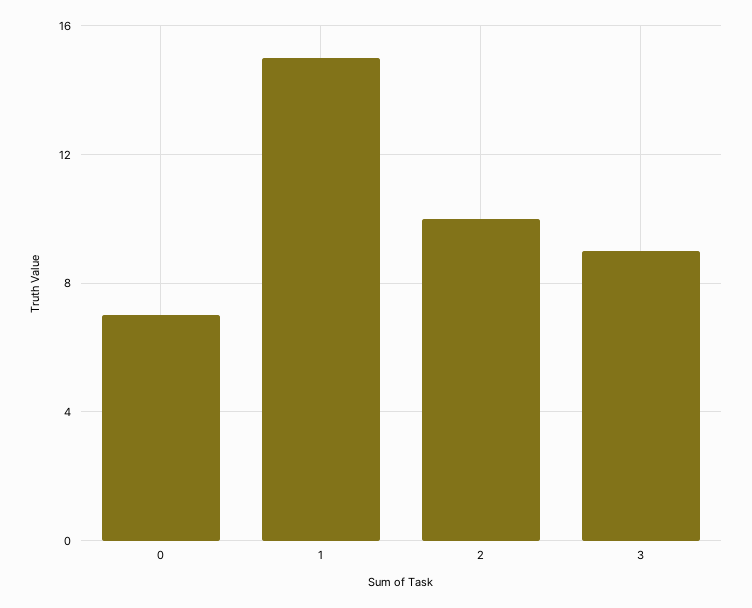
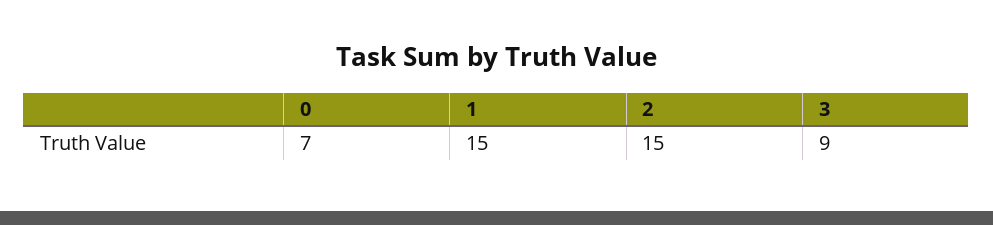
2: 10 -> 15

